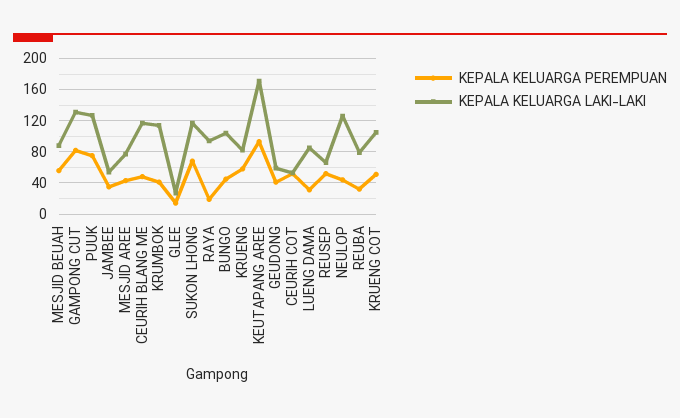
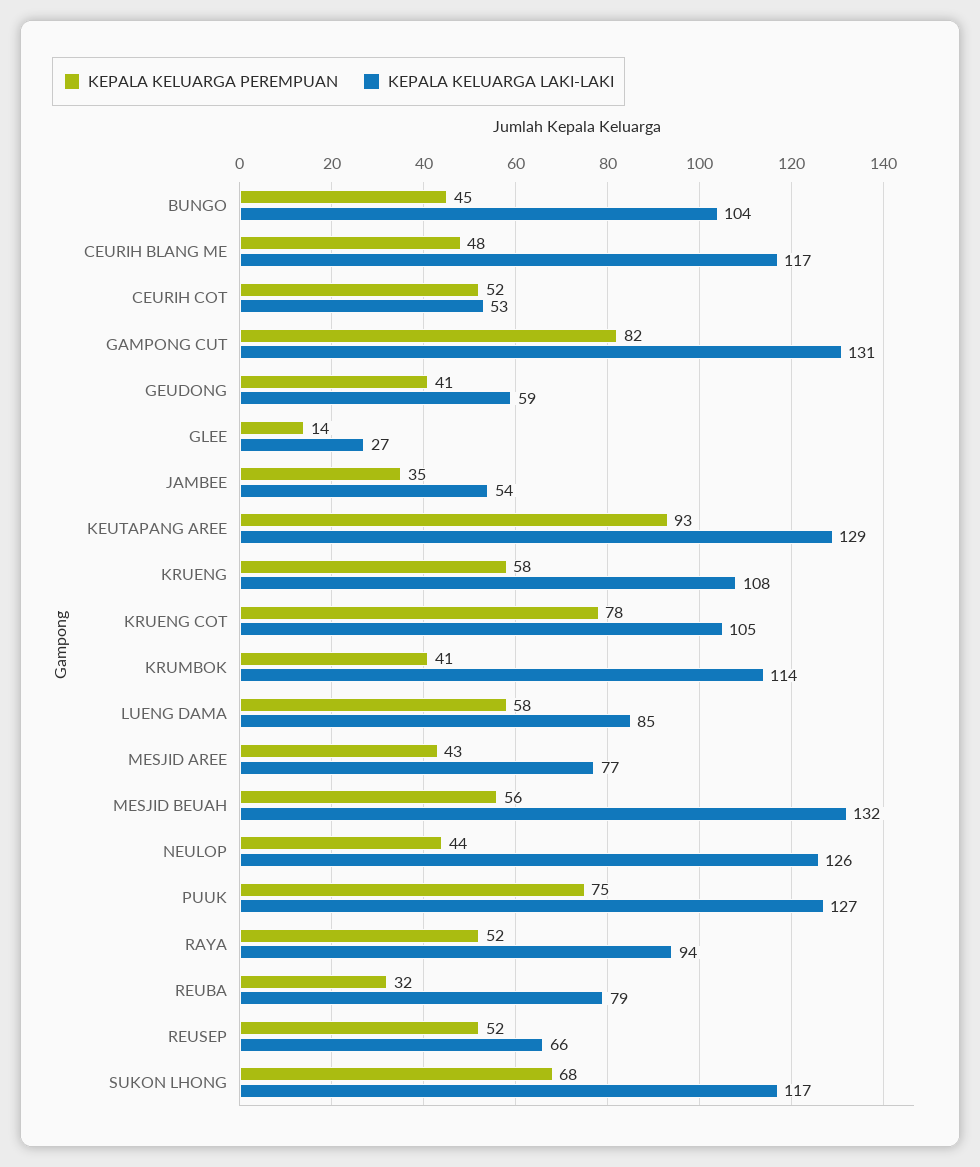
KEPALA KELUARGA LAKI-LAKI, MESJID BEUAH: 90 -> 132
KEPALA KELUARGA PEREMPUAN, RAYA: 20 -> 52
KEPALA KELUARGA LAKI-LAKI, KRUENG: 80 -> 108
KEPALA KELUARGA LAKI-LAKI, KEUTAPANG AREE: 170 -> 129
KEPALA KELUARGA PEREMPUAN, LUENG DAMA: 30 -> 58
KEPALA KELUARGA PEREMPUAN, KRUENG COT: 50 -> 78

